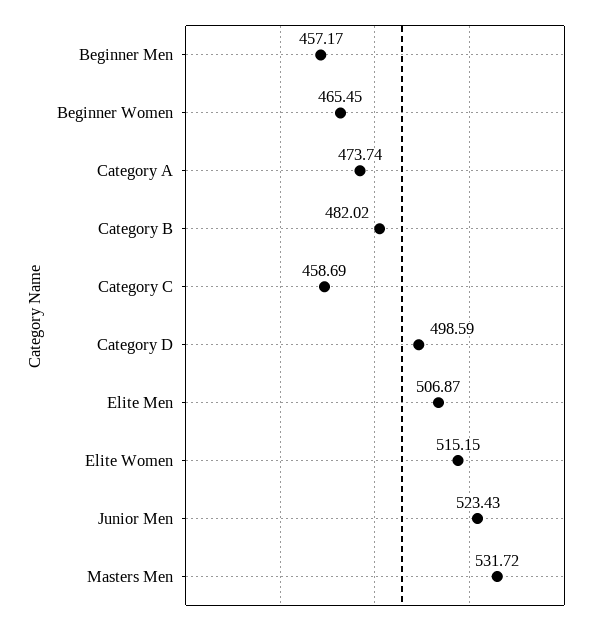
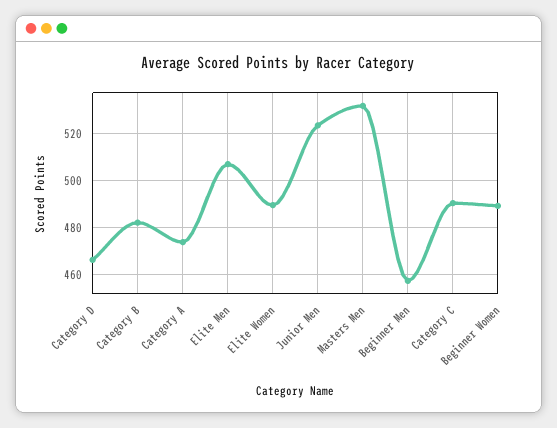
Beginner Women: 465.45 -> 490
Category C: 458.69 -> 490
Category D: 498.59 -> 465
Elite Women: 515.15 -> 490

